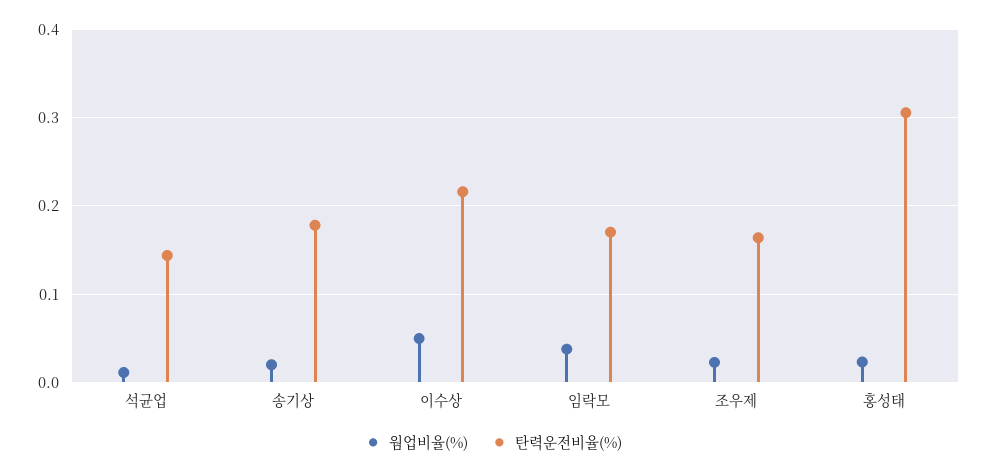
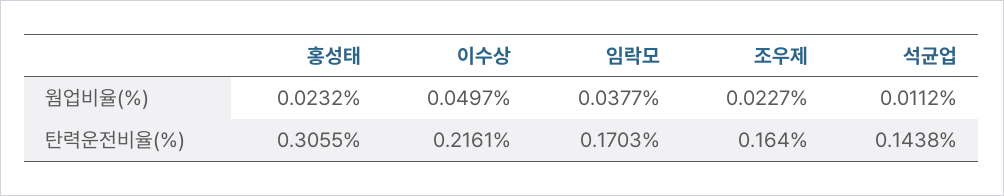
웜업비율(%), 송기상: 0.02 -> none
탄력운전비율(%), 송기상: 0.18 -> none

